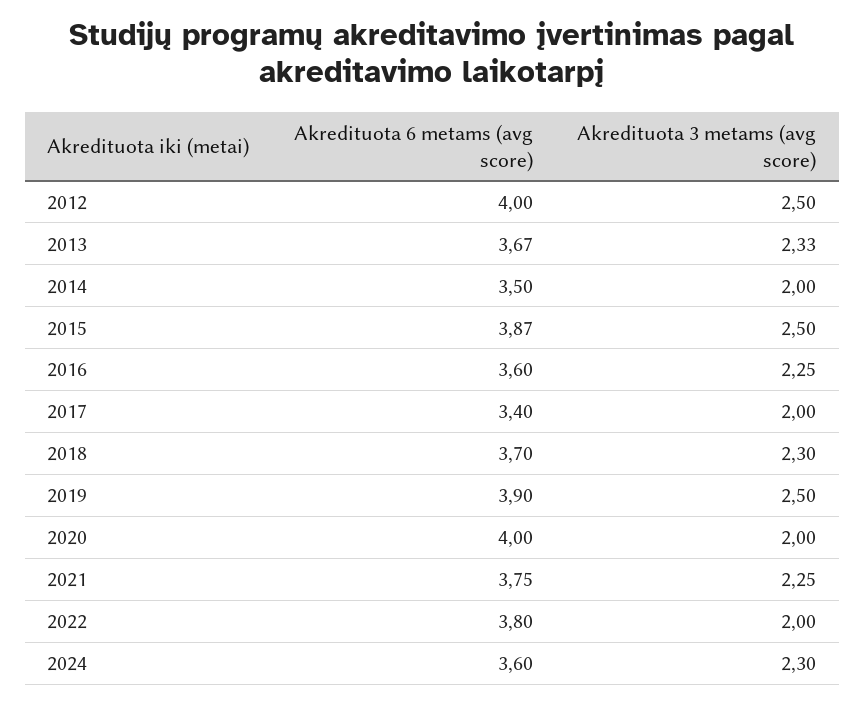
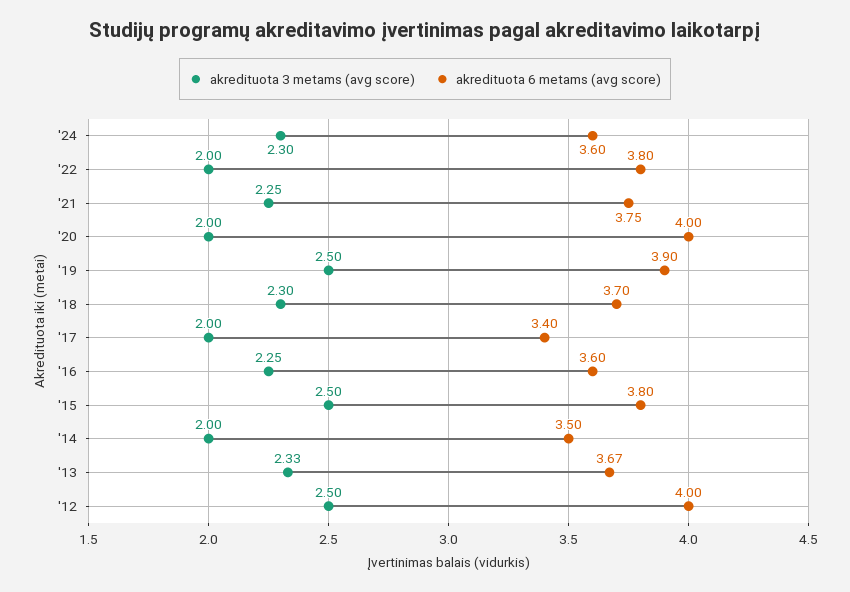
Akredituota 6 metams (avg score), 2015: 3.87 -> 3.8

